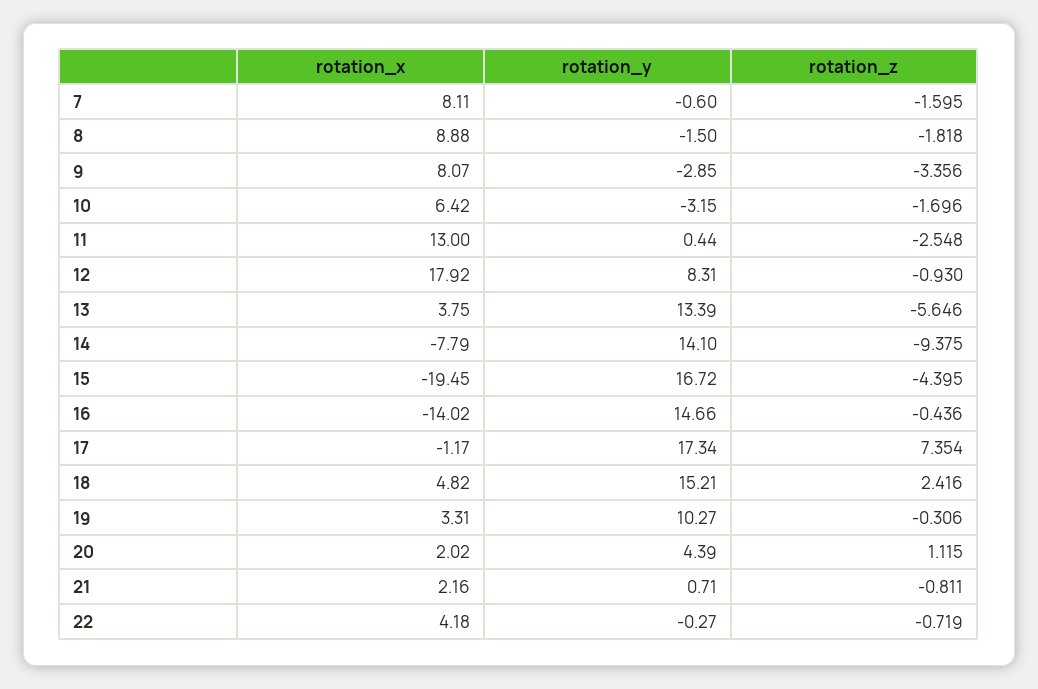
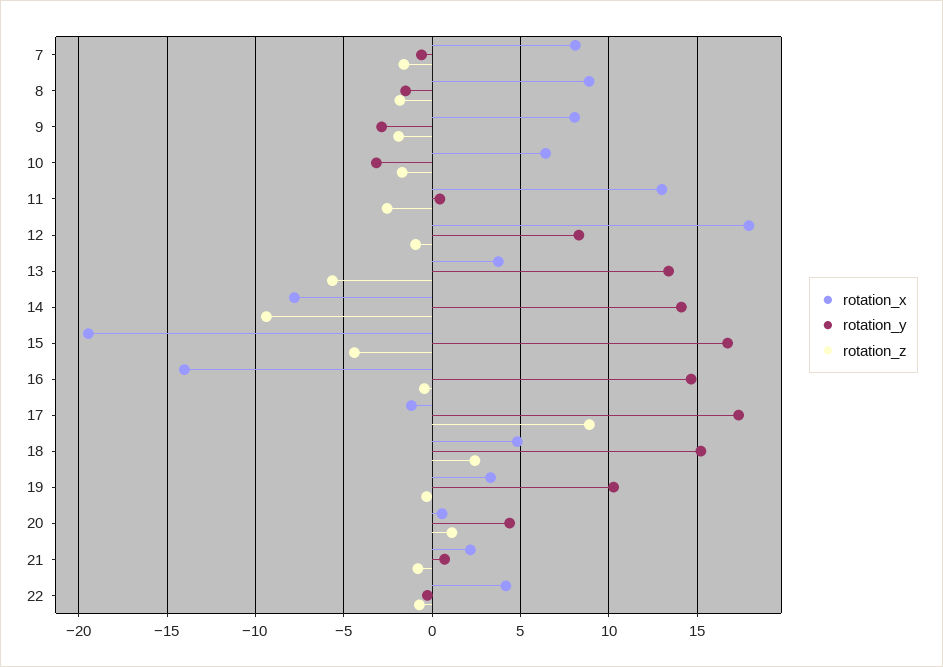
rotation_z, 9: -3.356 -> -2
rotation_z, 17: 7.354 -> 9
rotation_x, 20: 2.02 -> 0.5

